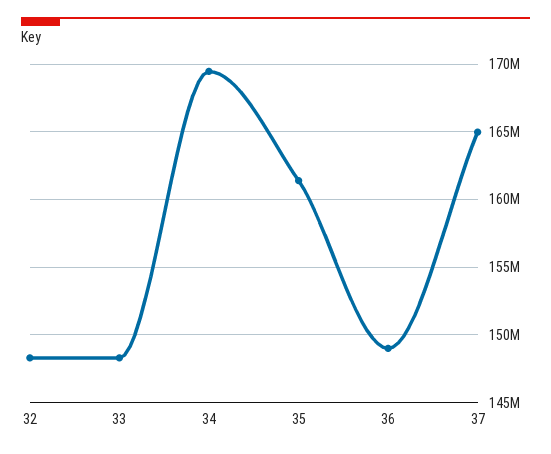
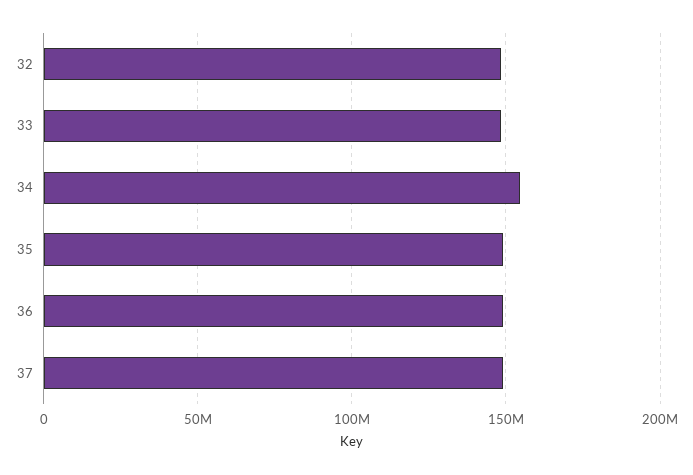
34: 169500000 -> 155000000
35: 161500000 -> 150000000
37: 165000000 -> 150000000

